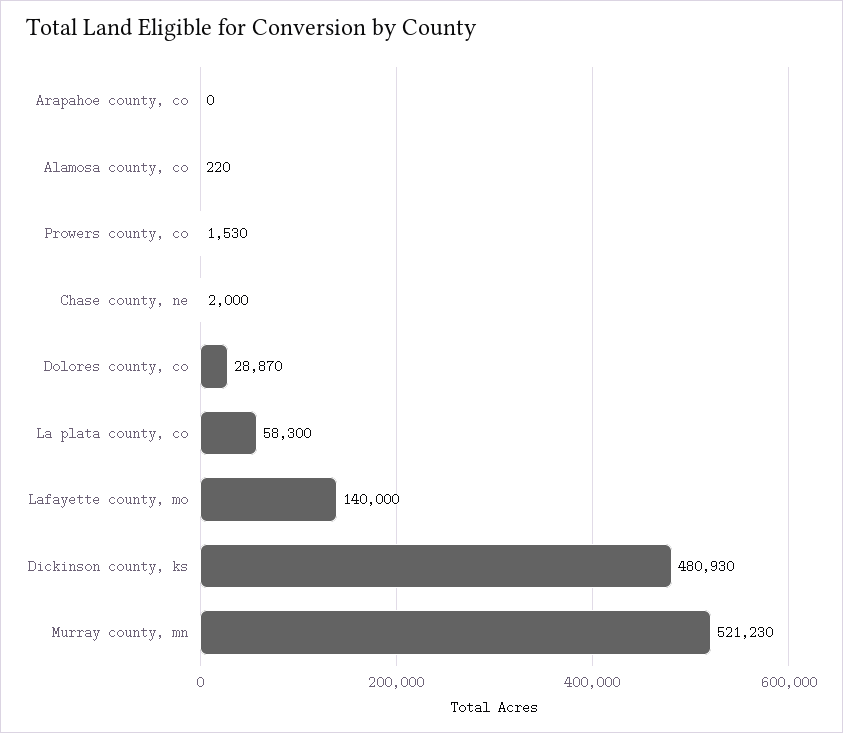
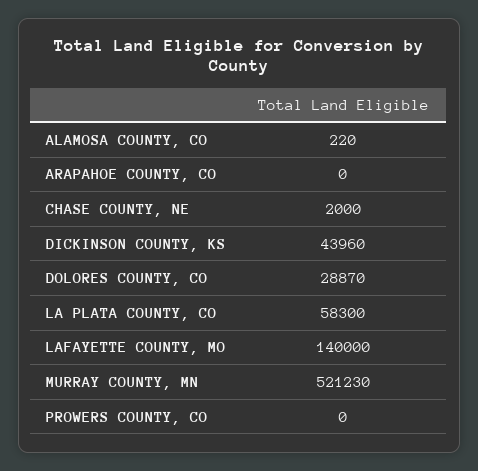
Prowers county, co: 1530 -> 0
Dickinson county, ks: 480930 -> 43960

